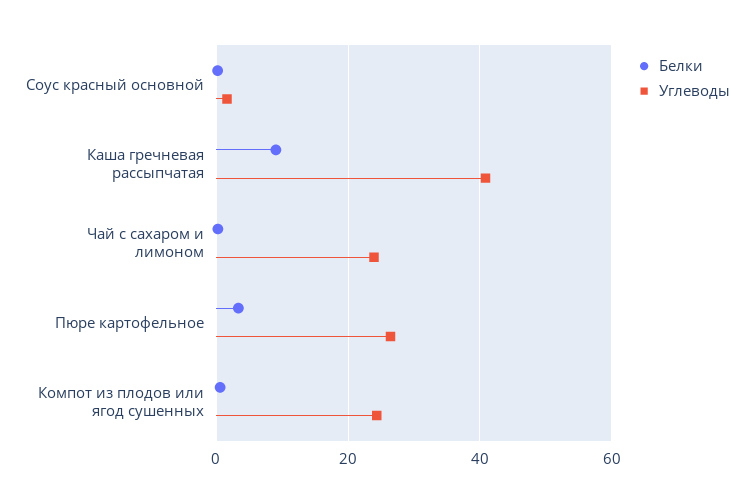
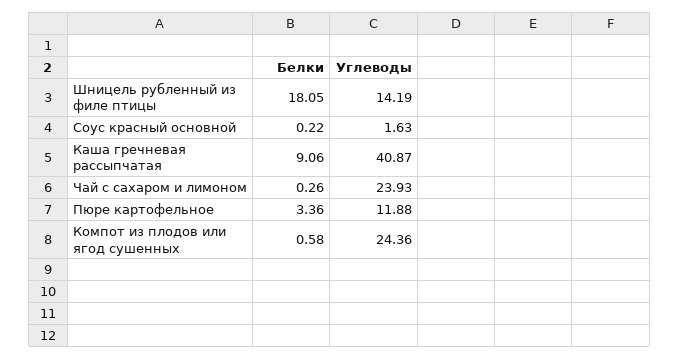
Углеводы, Пюре картофельное: 26 -> 11.88
Белки, Шницель рубленный из филе птицы: none -> 18.05
Углеводы, Шницель рубленный из филе птицы: none -> 14.19

